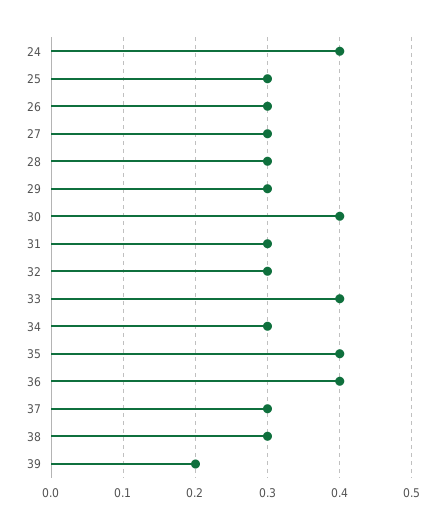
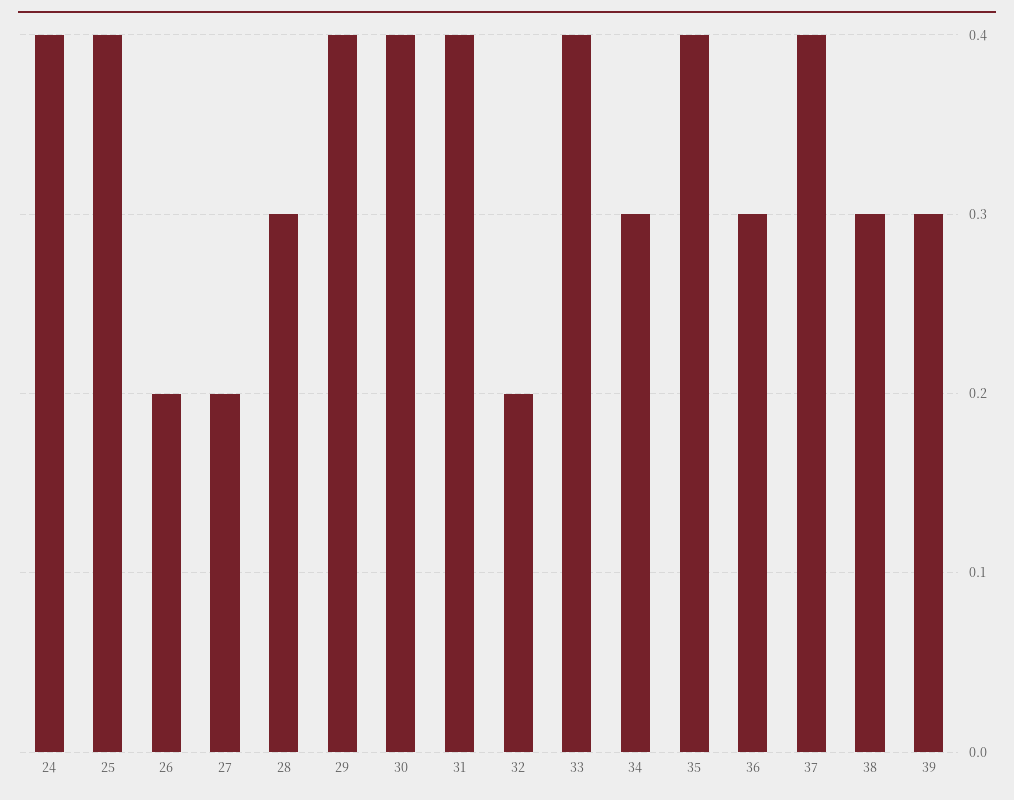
25: 0.3 -> 0.4
26: 0.3 -> 0.2
27: 0.3 -> 0.2
29: 0.3 -> 0.4
31: 0.3 -> 0.4
32: 0.3 -> 0.2
36: 0.4 -> 0.3
37: 0.3 -> 0.4
39: 0.2 -> 0.3

